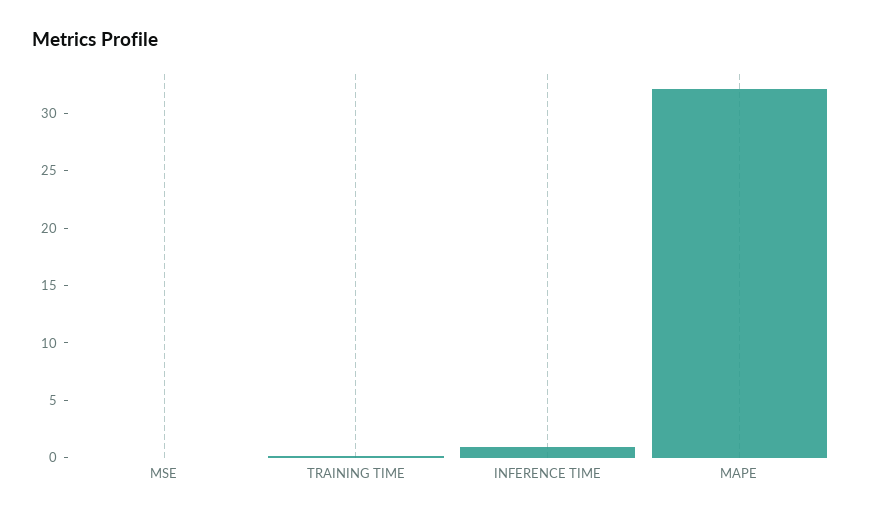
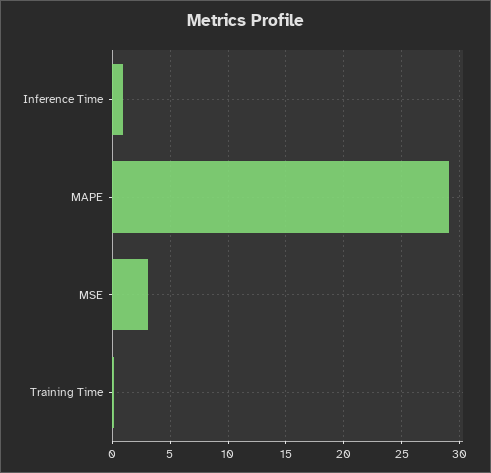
MSE: 0 -> 3
MAPE: 32 -> 29

